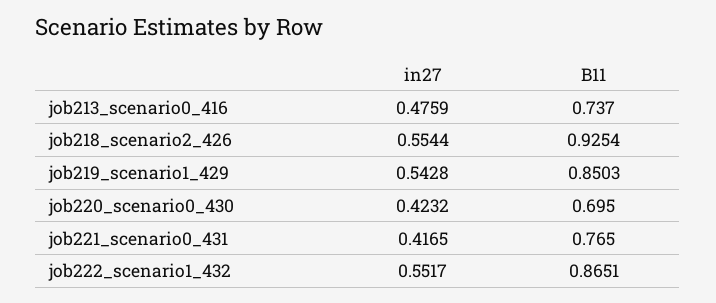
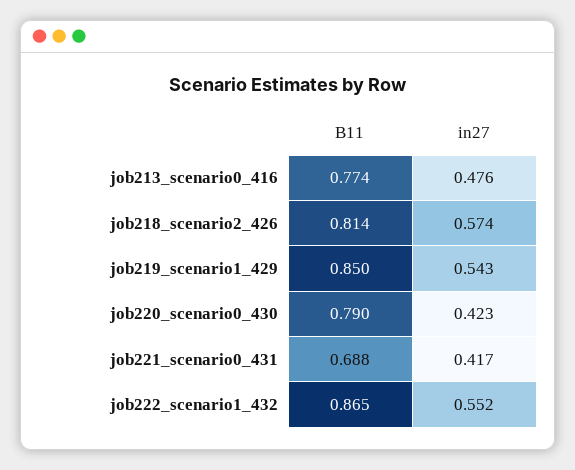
B11, job213_scenario0_416: 0.737 -> 0.774
in27, job218_scenario2_426: 0.5544 -> 0.574
B11, job218_scenario2_426: 0.9254 -> 0.814
B11, job220_scenario0_430: 0.695 -> 0.79
B11, job221_scenario0_431: 0.765 -> 0.688

